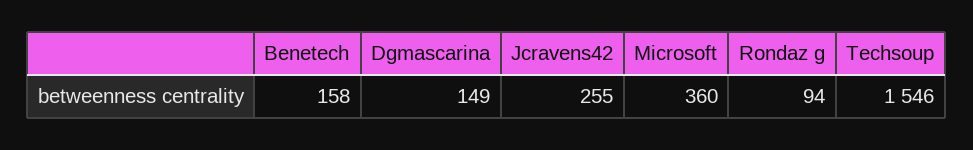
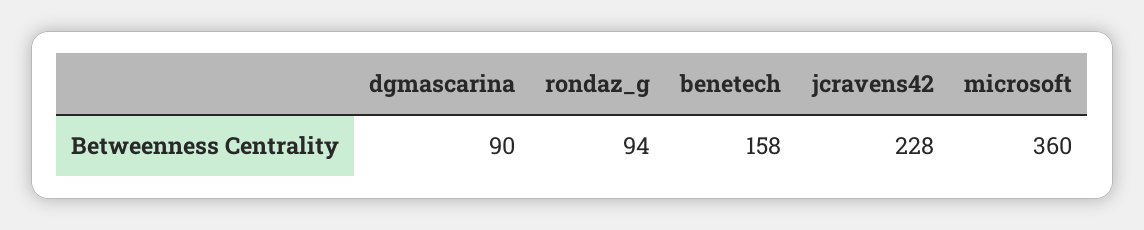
Dgmascarina: 149 -> 90
Jcravens42: 255 -> 228
Techsoup: 1546 -> none

